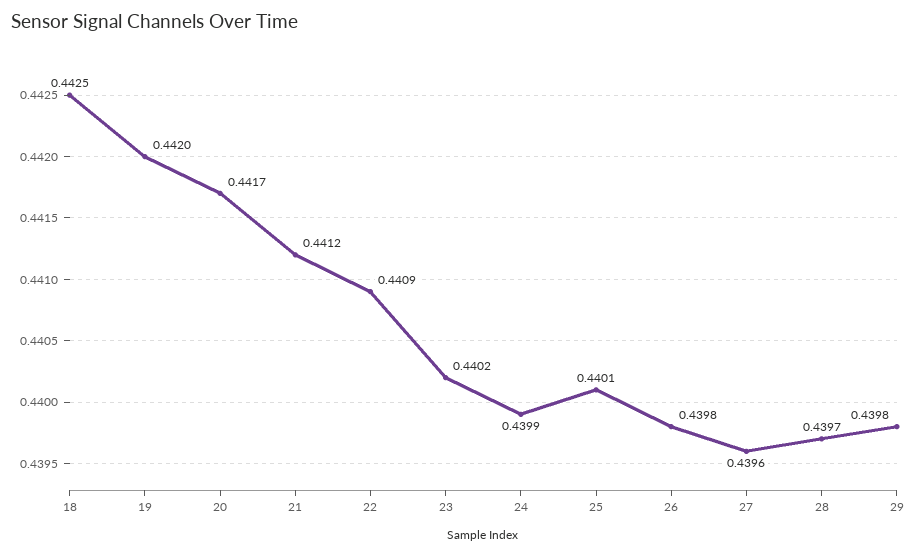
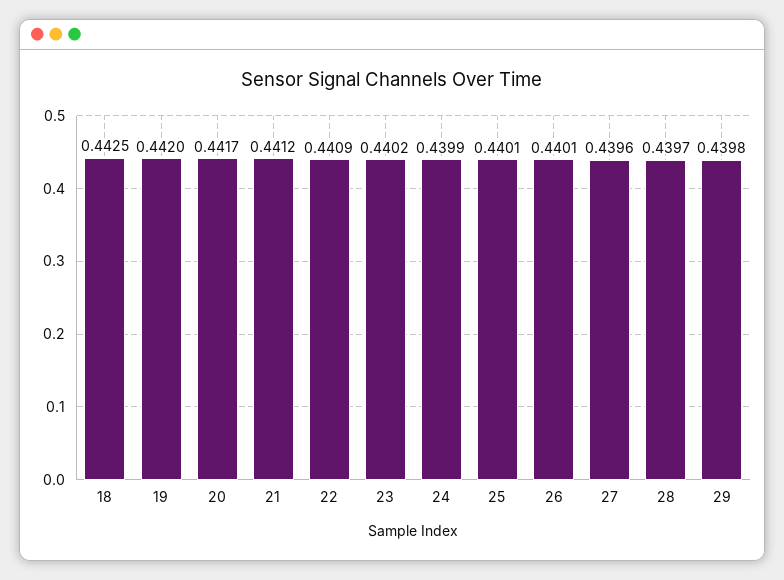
26: 0.4398 -> 0.4401

